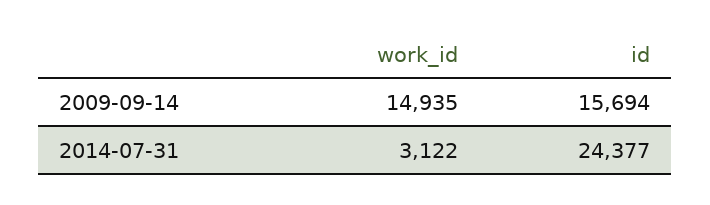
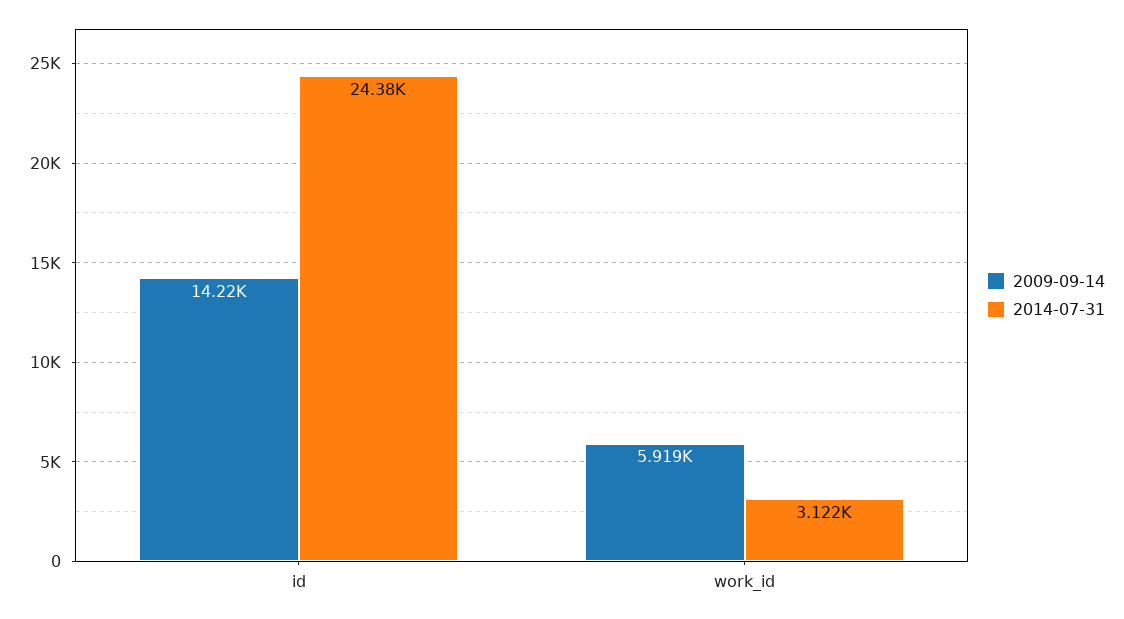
2009-09-14, work_id: 14935 -> 5919
2009-09-14, id: 15694 -> 14220

